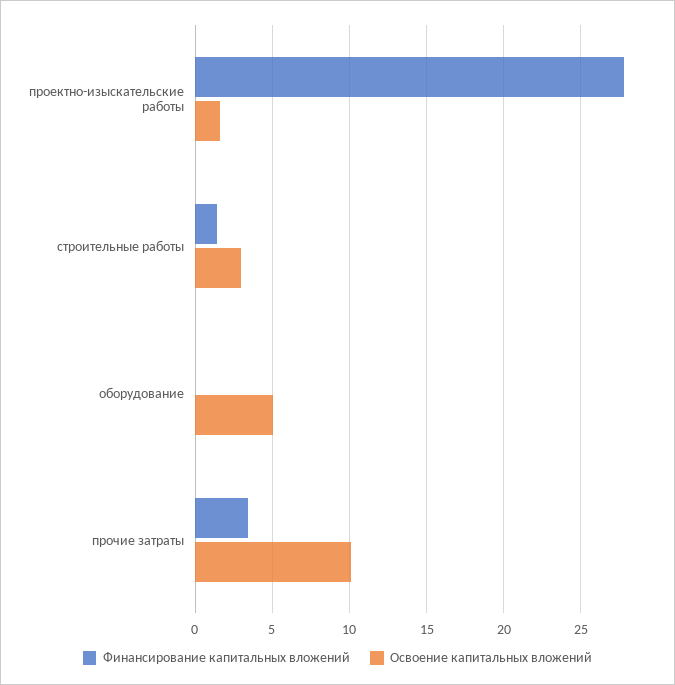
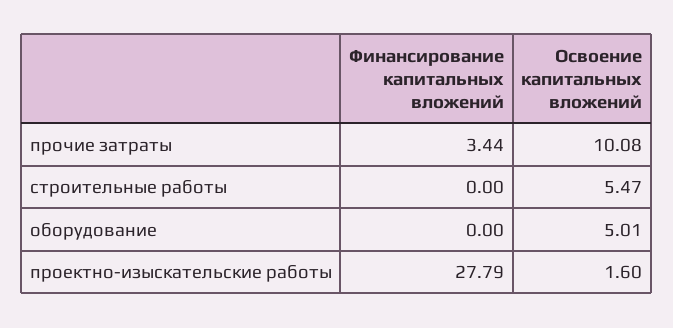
Финансирование капитальных вложений, строительные работы: 1.5 -> 0
Освоение капитальных вложений, строительные работы: 3 -> 5.47

